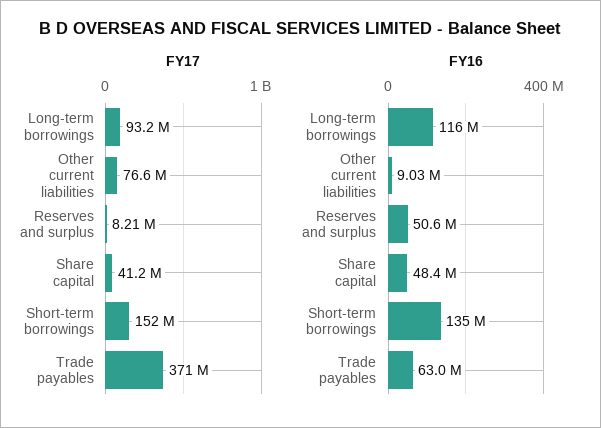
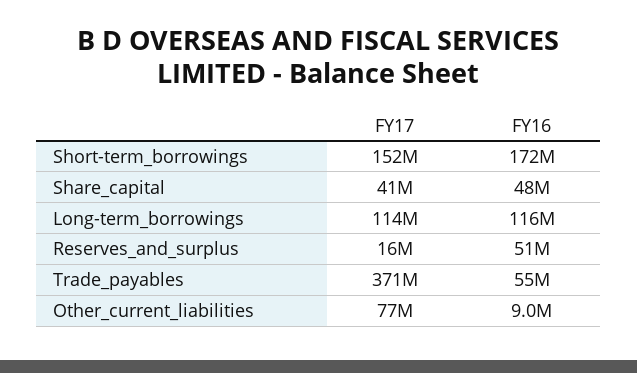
FY17, Long-term borrowings: 93200000 -> 114000000
FY17, Reserves and surplus: 8210000 -> 16000000
FY16, Short-term borrowings: 135000000 -> 172000000
FY16, Trade payables: 63000000 -> 55000000

